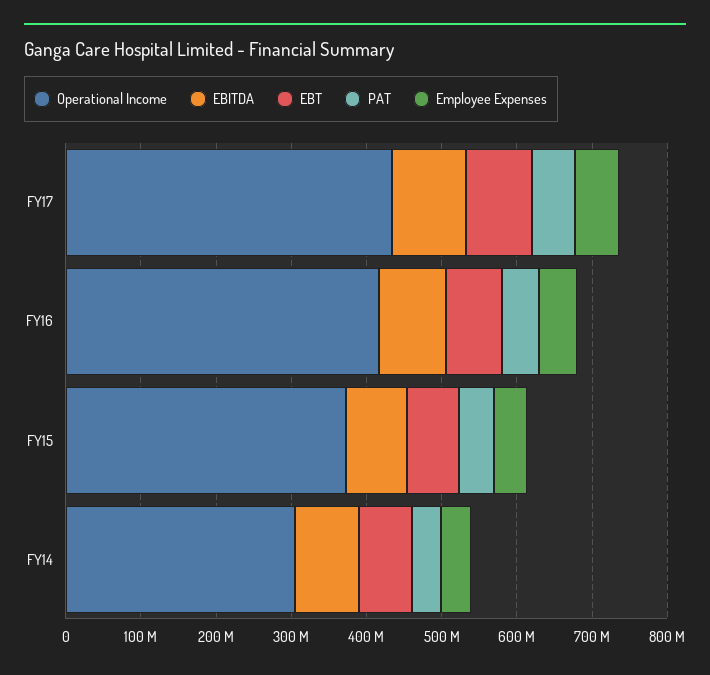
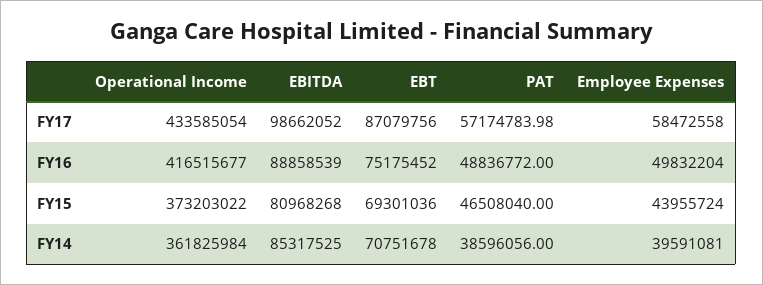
Operational Income, FY14: 300000000 -> 361825984

